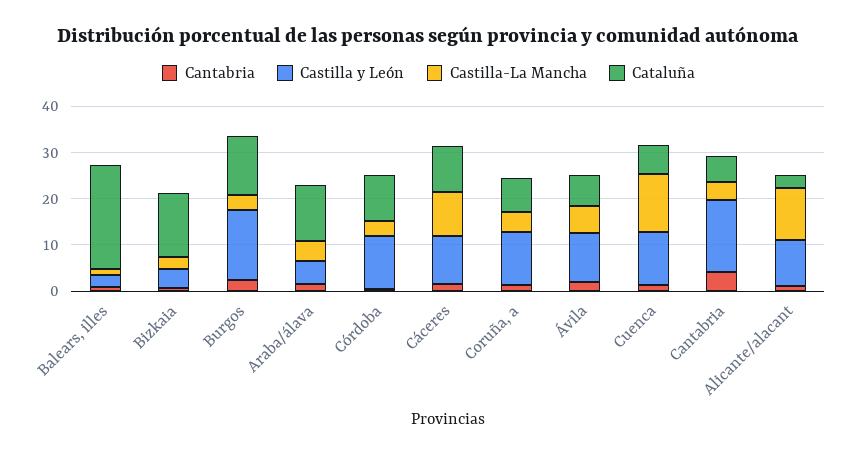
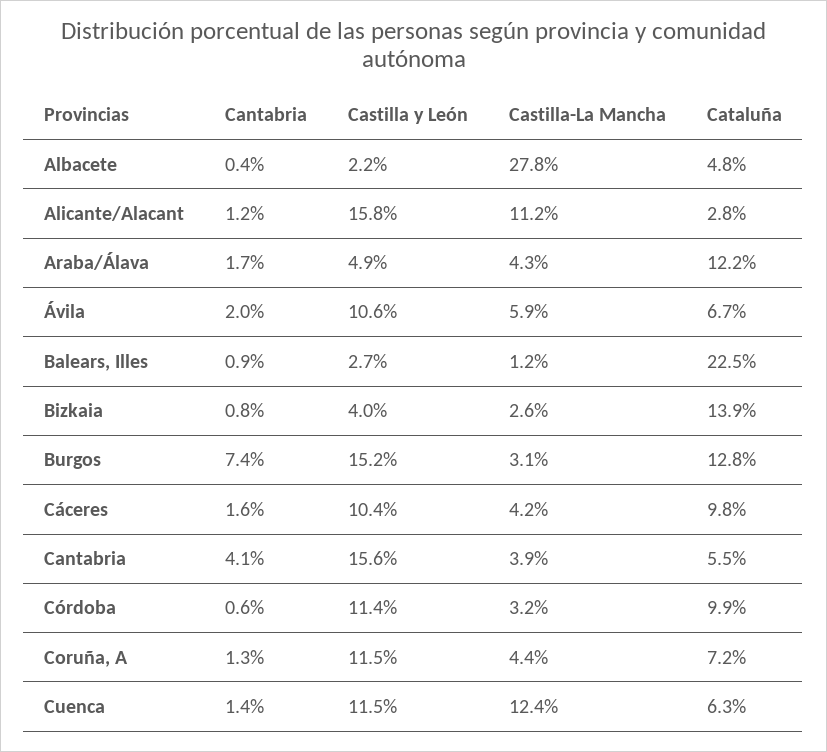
Cantabria, Burgos: 2 -> 7.4
Castilla-La Mancha, Cáceres: 10 -> 4.2
Castilla y León, Alicante/alacant: 10 -> 15.8
Cantabria, Albacete: none -> 0.4
Castilla y León, Albacete: none -> 2.2
Castilla-La Mancha, Albacete: none -> 27.8
Cataluña, Albacete: none -> 4.8

